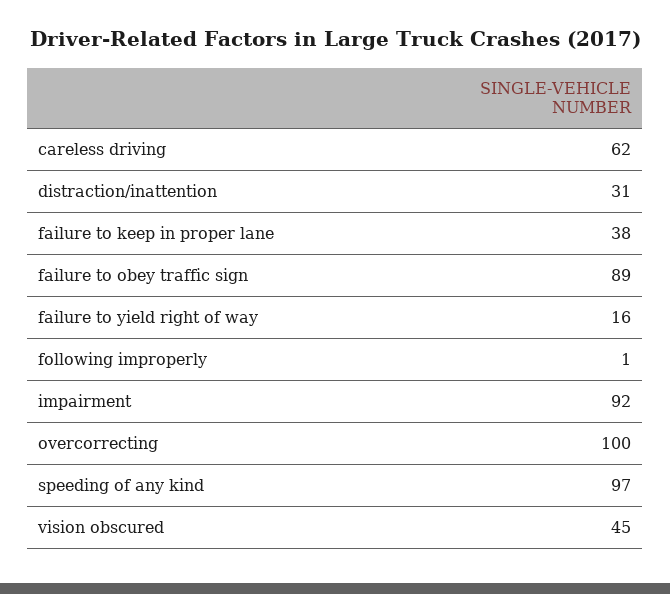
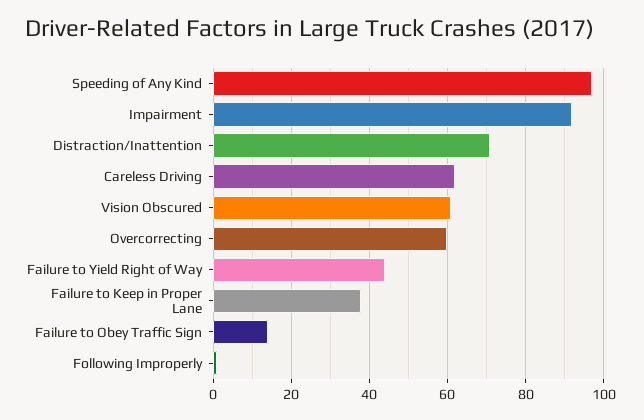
distraction/inattention: 31 -> 70
failure to obey traffic sign: 89 -> 15
failure to yield right of way: 16 -> 45
overcorrecting: 100 -> 60
vision obscured: 45 -> 60

